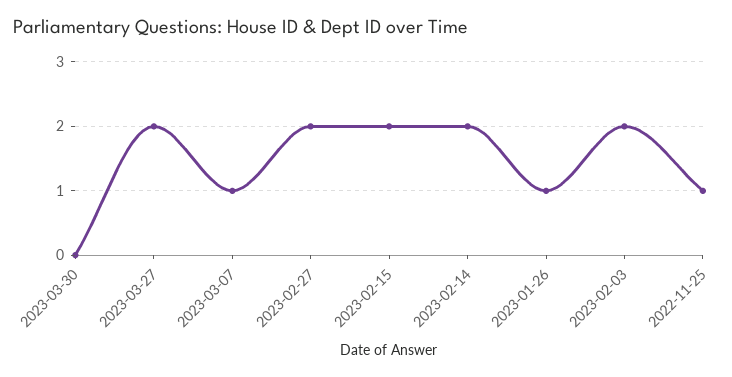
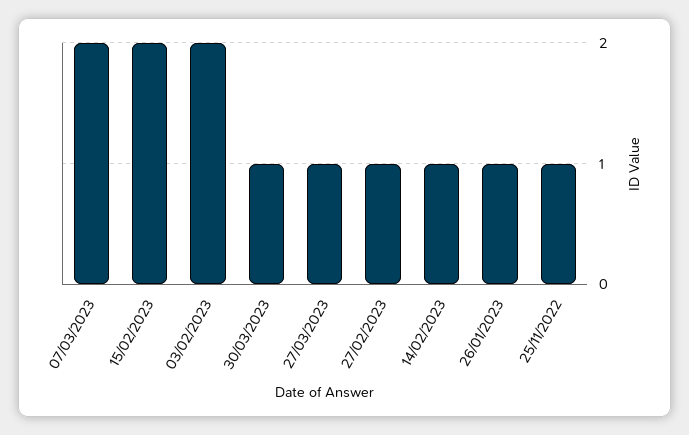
2023-03-30: 0 -> 1
2023-03-27: 2 -> 1
2023-03-07: 1 -> 2
2023-02-27: 2 -> 1
2023-02-14: 2 -> 1

